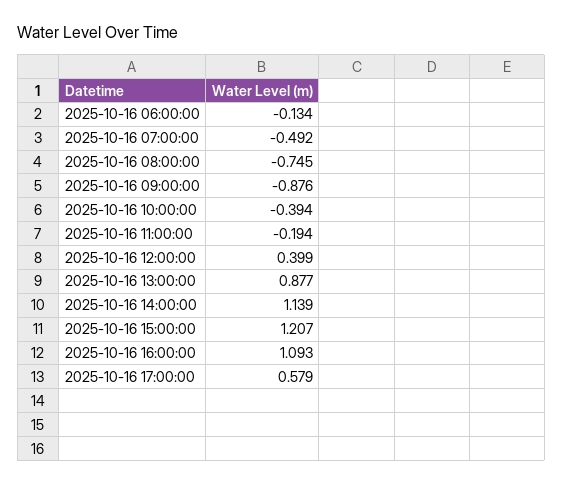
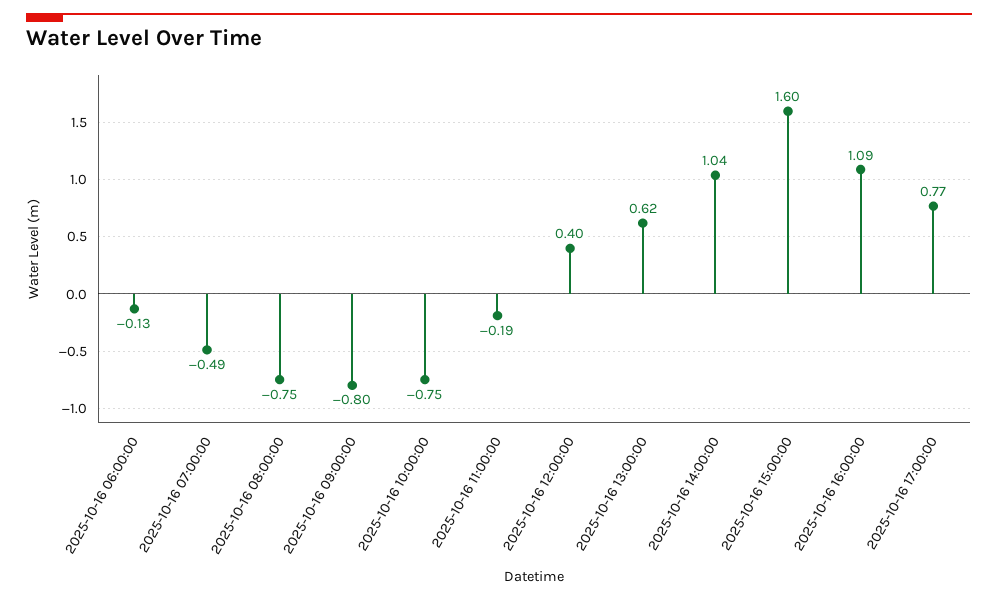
2025-10-16 09:00:00: -0.876 -> -0.8
2025-10-16 10:00:00: -0.394 -> -0.75
2025-10-16 13:00:00: 0.877 -> 0.62
2025-10-16 14:00:00: 1.139 -> 1.04
2025-10-16 15:00:00: 1.207 -> 1.6
2025-10-16 17:00:00: 0.579 -> 0.77

